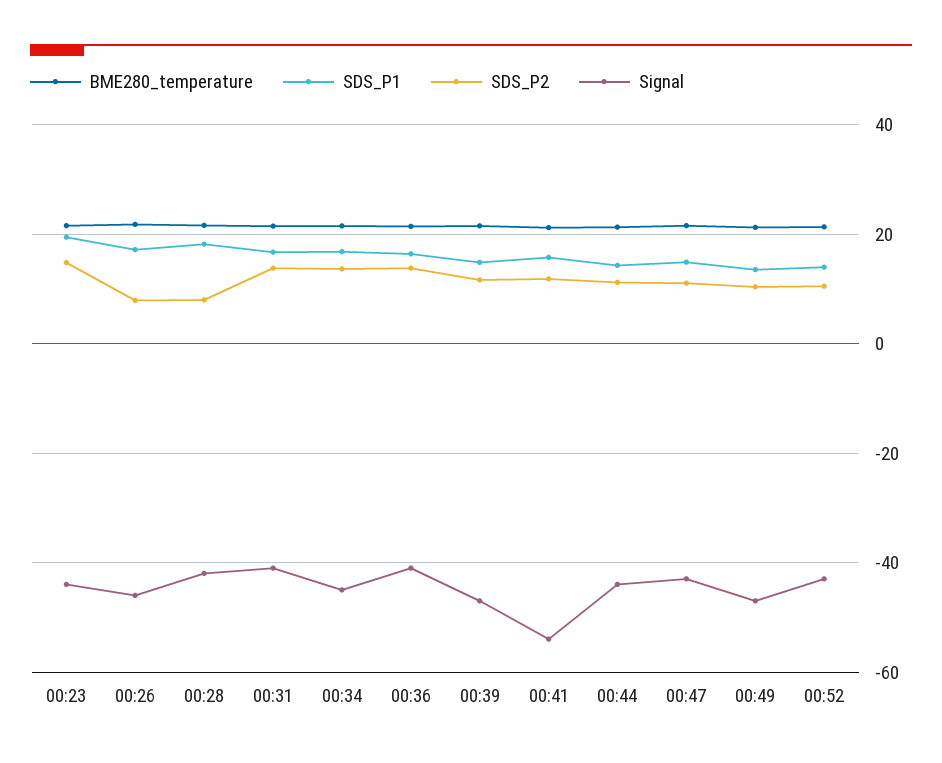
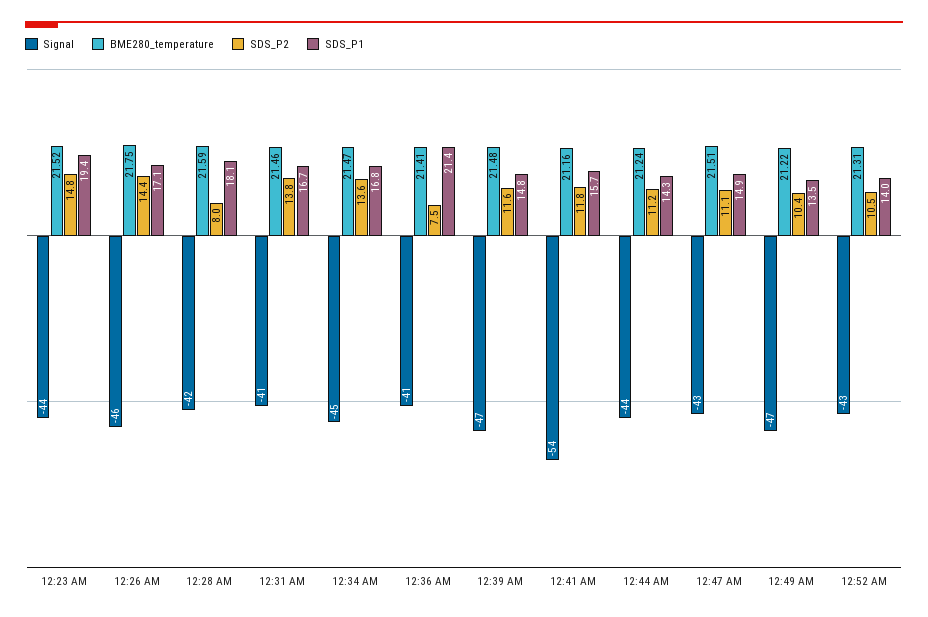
SDS_P2, 00:26: 8 -> 14.4
SDS_P1, 00:36: 16 -> 21.4
SDS_P2, 00:36: 14 -> 7.5

